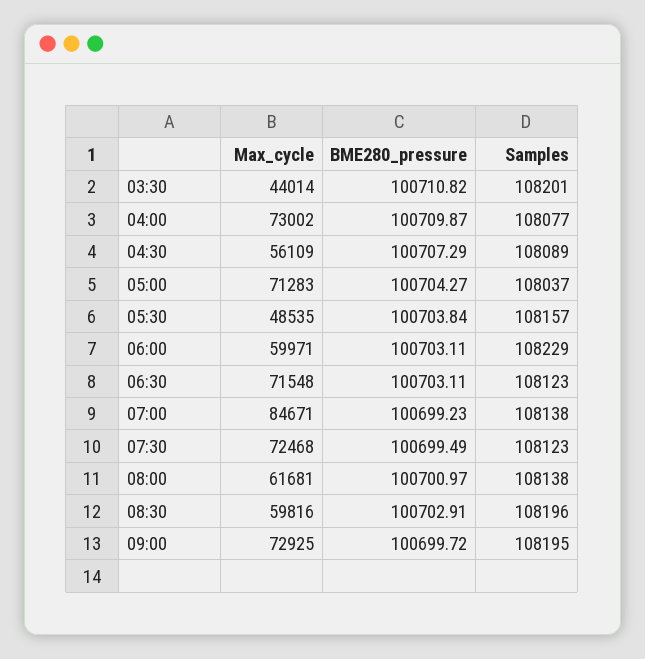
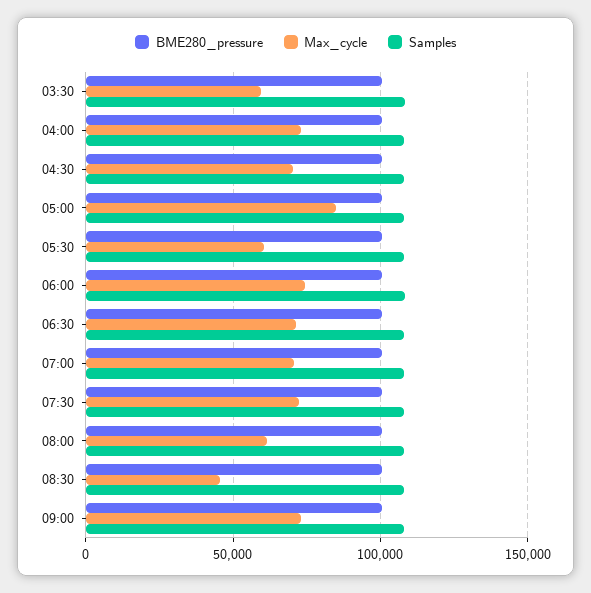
Max_cycle, 03:30: 44014 -> 60000
Max_cycle, 04:30: 56109 -> 70000
Max_cycle, 05:00: 71283 -> 85000
Max_cycle, 05:30: 48535 -> 60000
Max_cycle, 06:00: 59971 -> 75000
Max_cycle, 07:00: 84671 -> 70000
Max_cycle, 08:30: 59816 -> 45000

